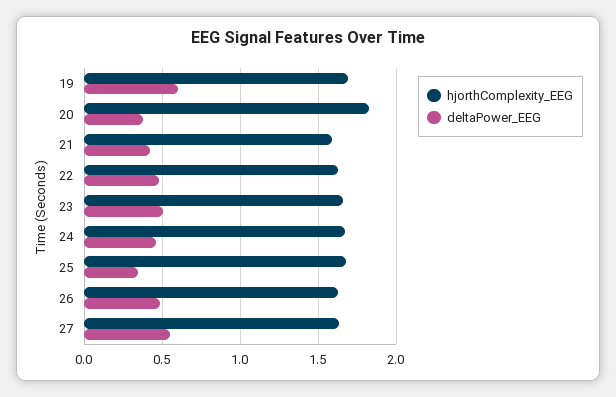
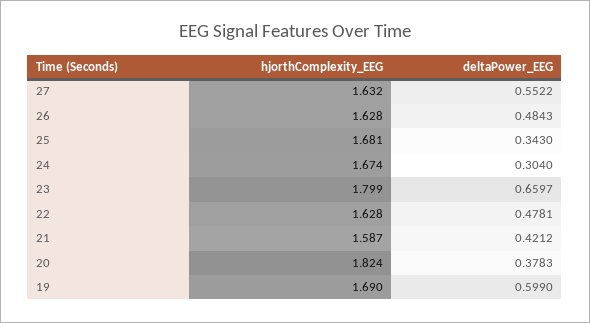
hjorthComplexity_EEG, 23: 1.65 -> 1.799
deltaPower_EEG, 23: 0.5 -> 0.6597
deltaPower_EEG, 24: 0.45 -> 0.304

